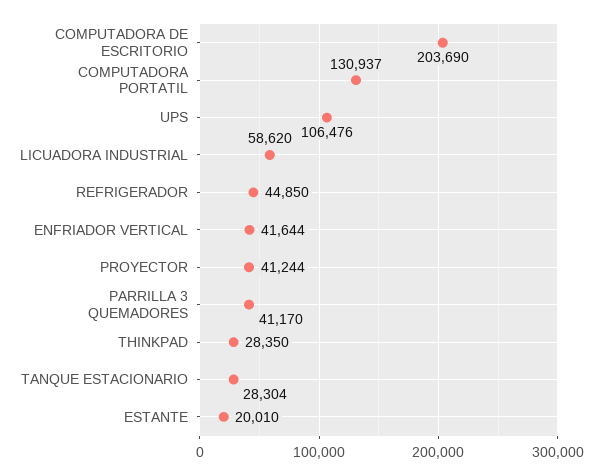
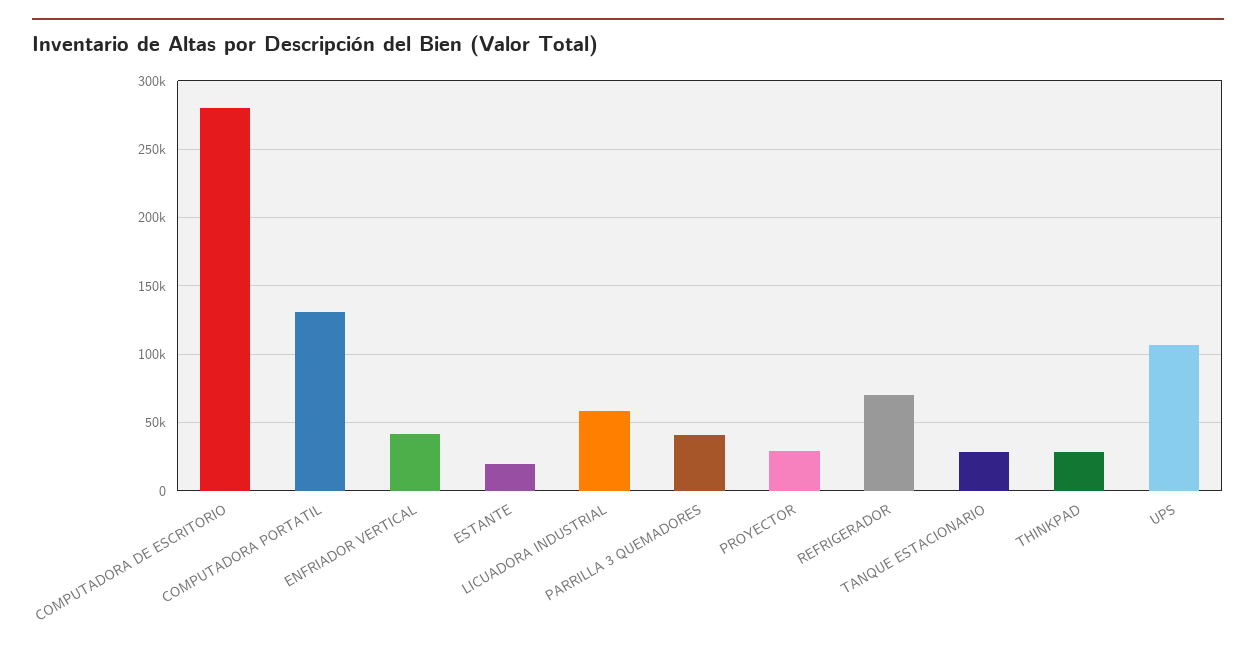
COMPUTADORA DE ESCRITORIO: 203690 -> 280000
REFRIGERADOR: 44850 -> 70000
PROYECTOR: 41244 -> 30000

